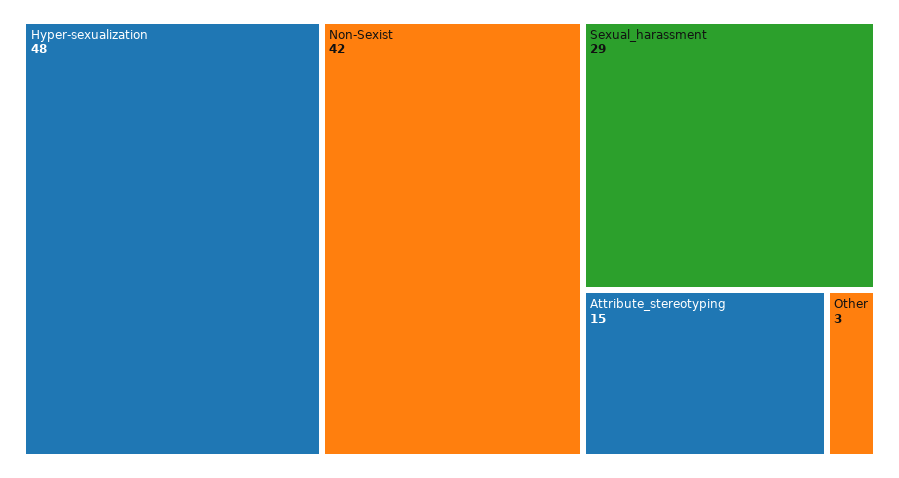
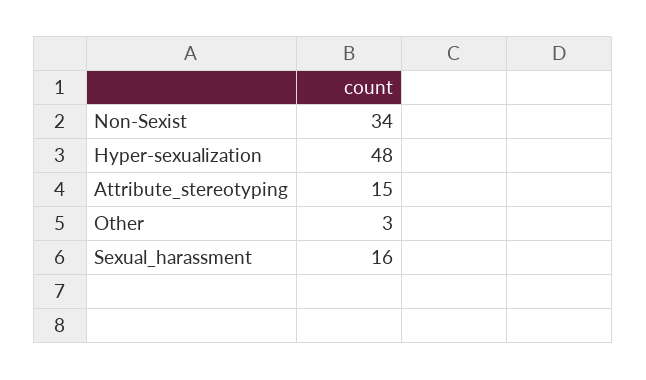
Non-Sexist: 42 -> 34
Sexual_harassment: 29 -> 16

